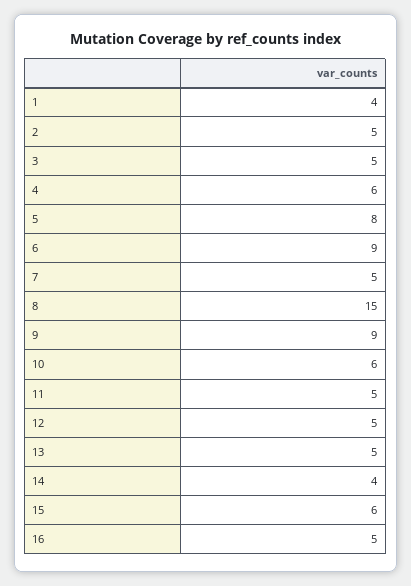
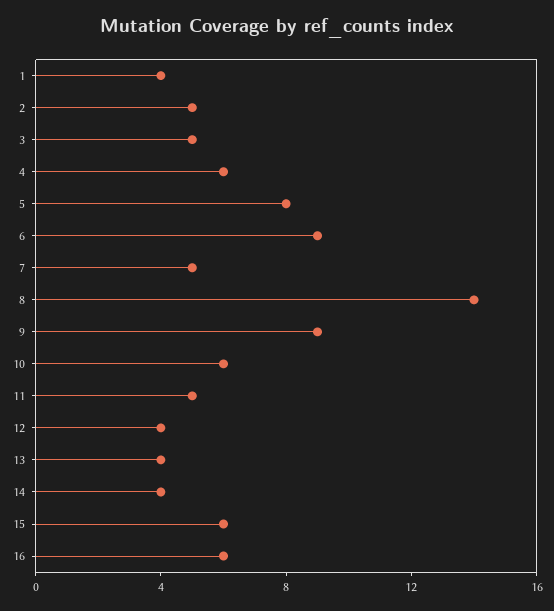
8: 15 -> 14
12: 5 -> 4
13: 5 -> 4
16: 5 -> 6

